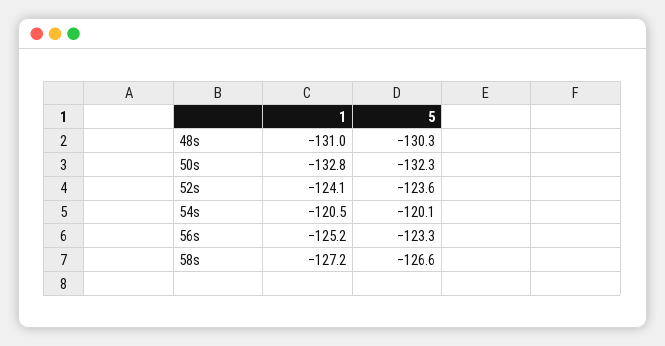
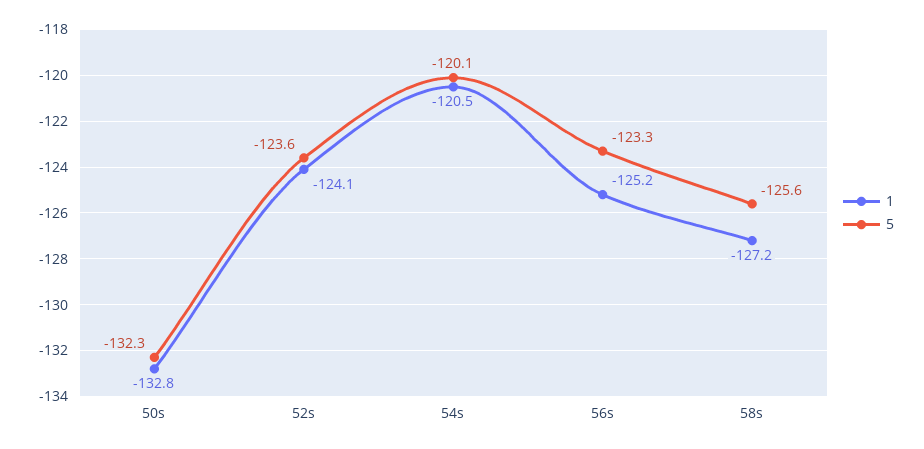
1, 48s: -131 -> none
5, 48s: -130.3 -> none
5, 58s: -126.6 -> -125.6

